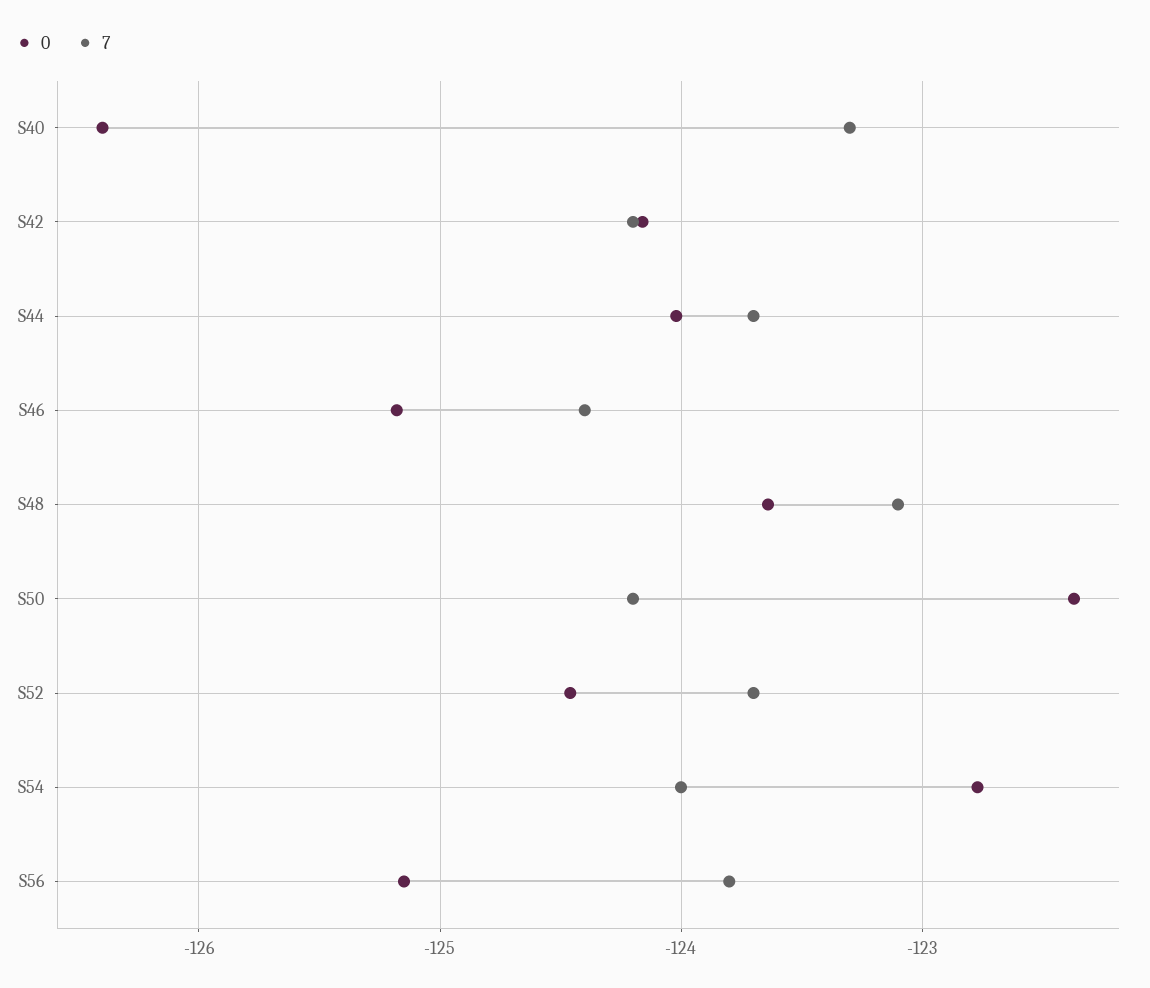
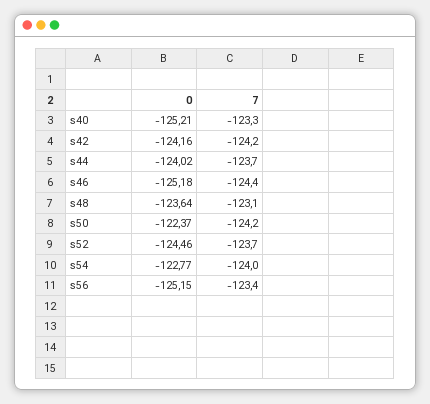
0, S40: -126.4 -> -125.21
7, S56: -123.8 -> -123.4

